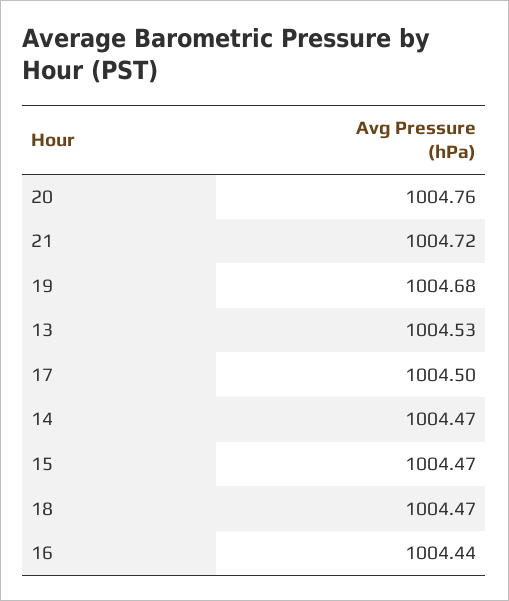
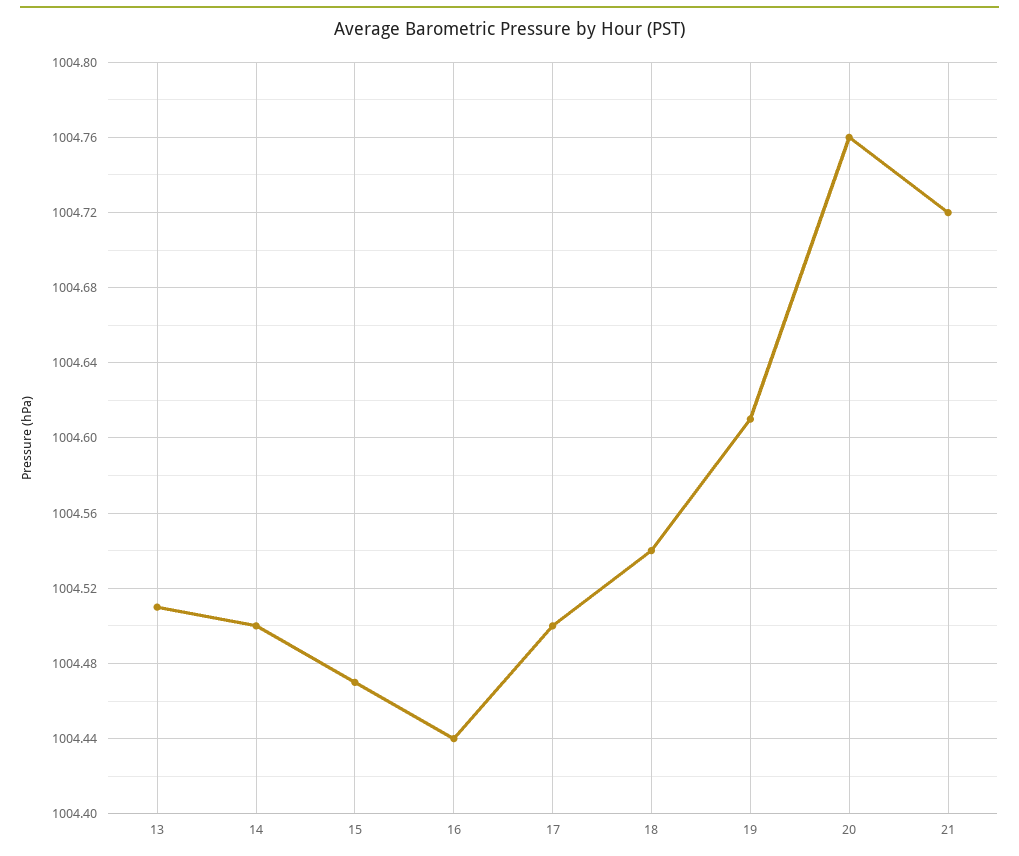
19: 1004.68 -> 1004.61
13: 1004.53 -> 1004.51
14: 1004.47 -> 1004.5
18: 1004.47 -> 1004.54

